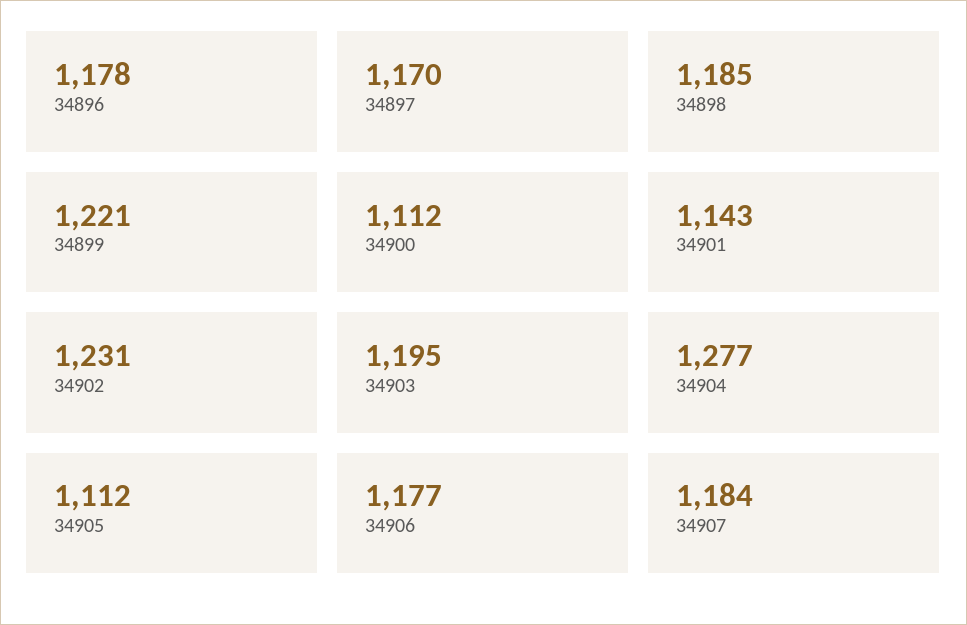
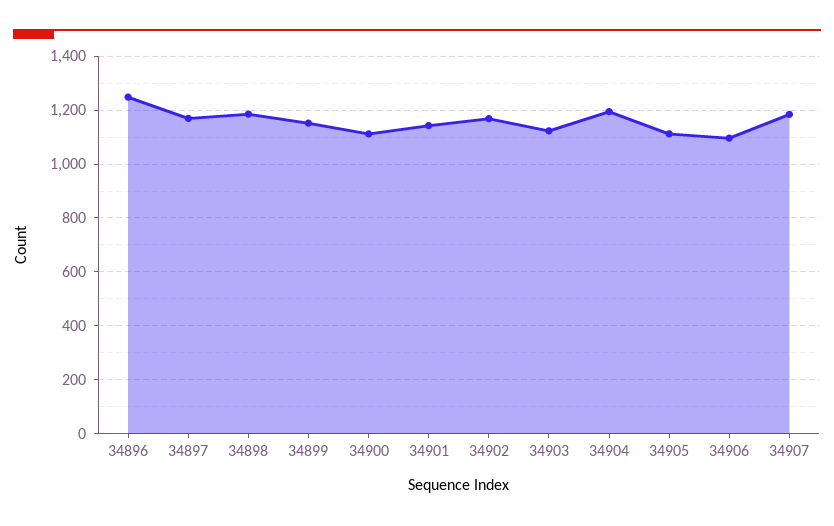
34896: 1178 -> 1250
34899: 1221 -> 1150
34902: 1231 -> 1175
34903: 1195 -> 1125
34904: 1277 -> 1200
34906: 1177 -> 1100

